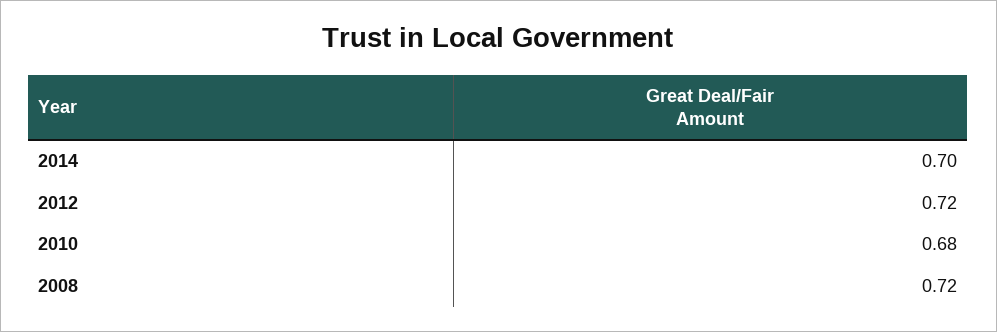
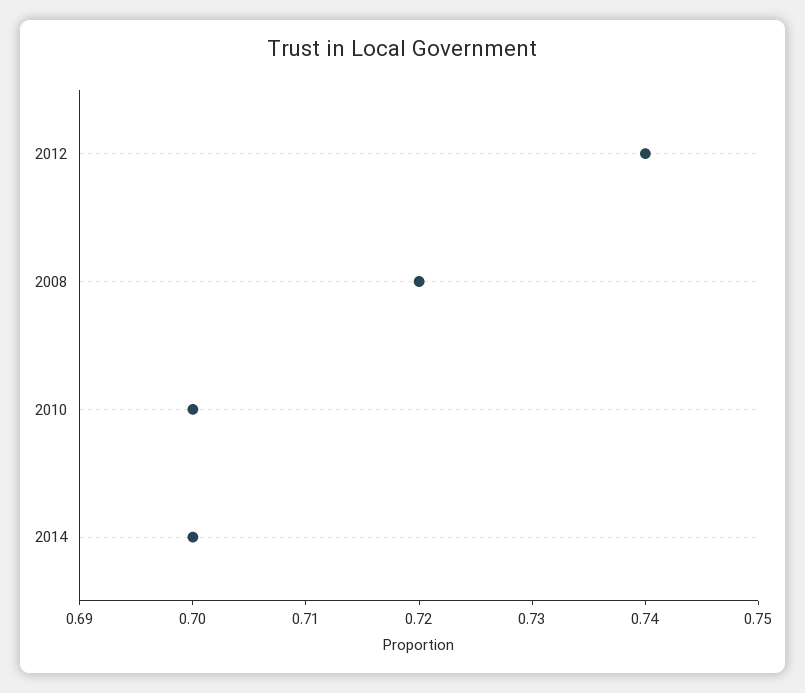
2012: 0.72 -> 0.74
2010: 0.68 -> 0.7

